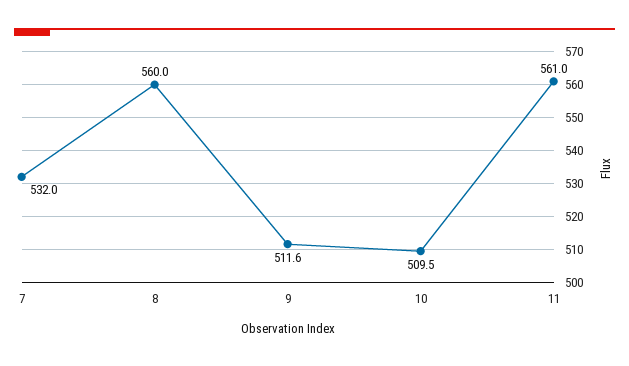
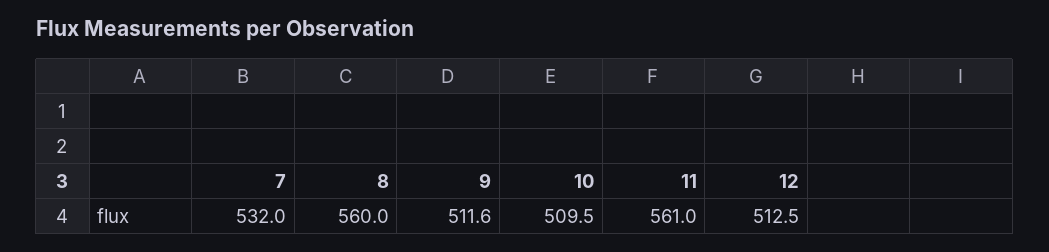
12: none -> 512.5

